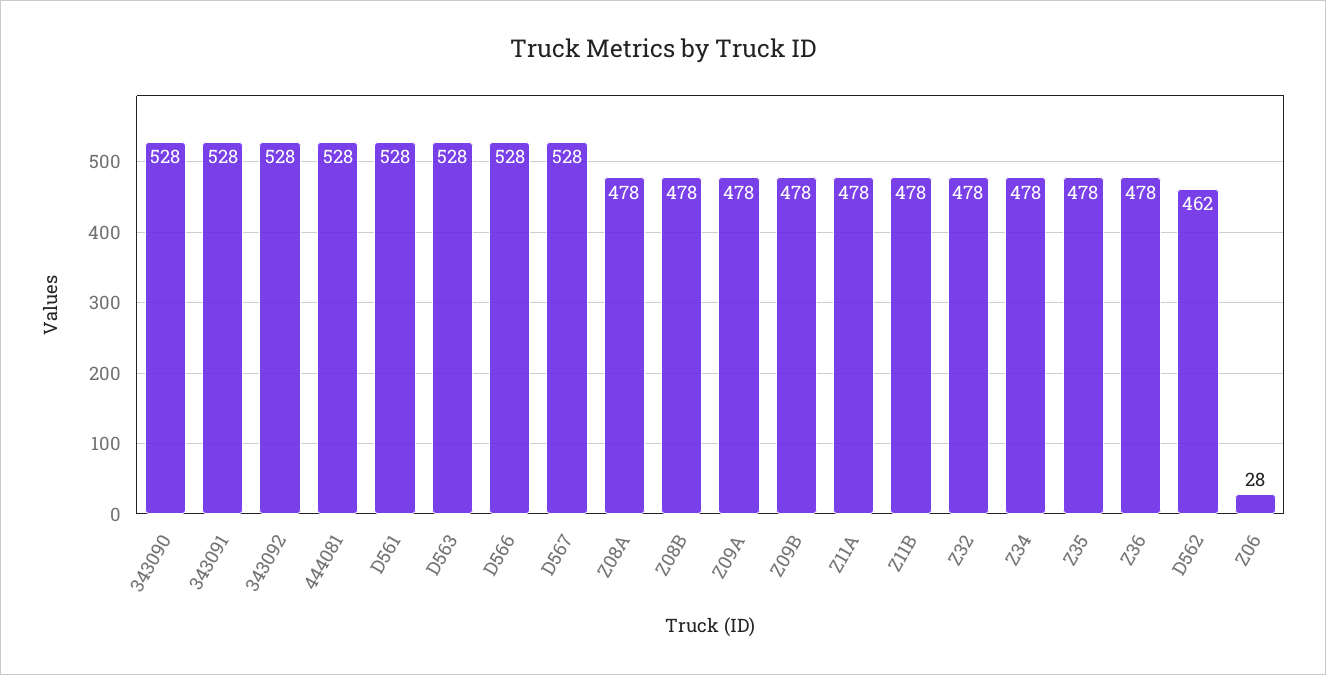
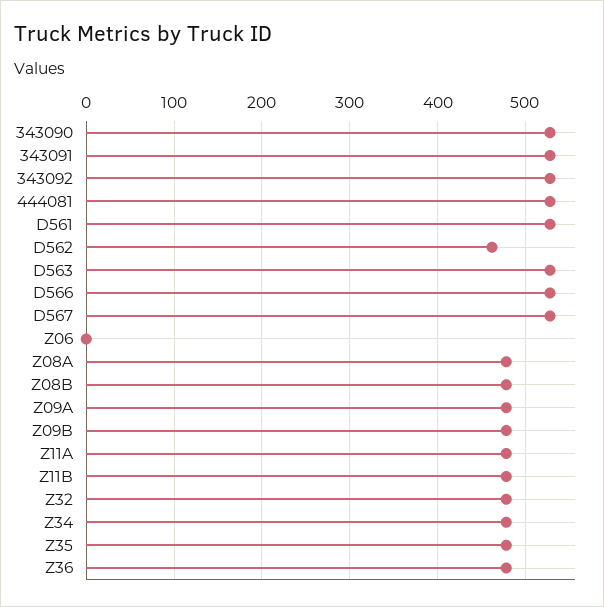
Z06: 28 -> 0

